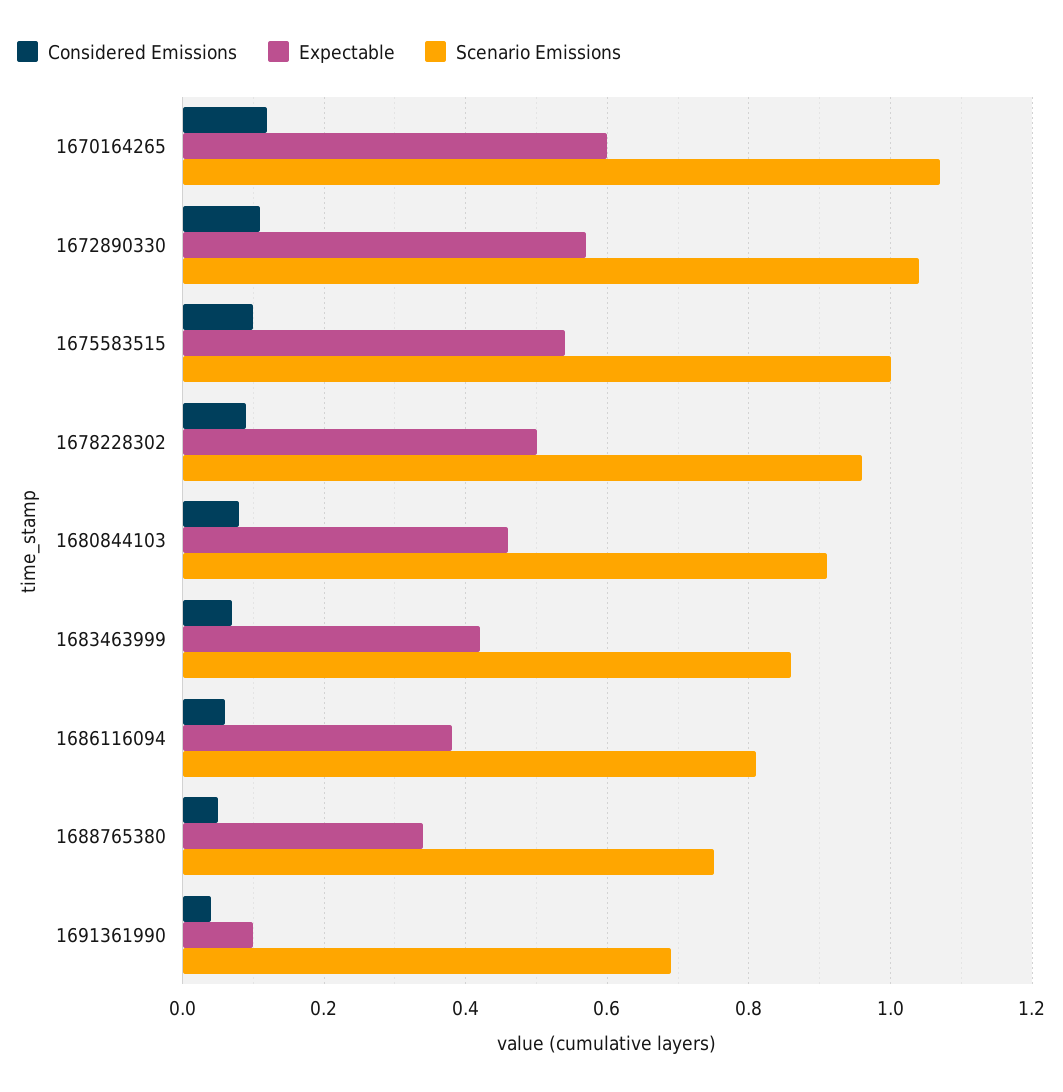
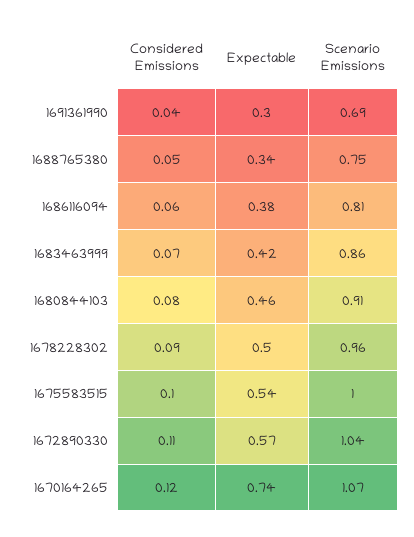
Expectable, 1670164265: 0.6 -> 0.74
Expectable, 1691361990: 0.1 -> 0.3

